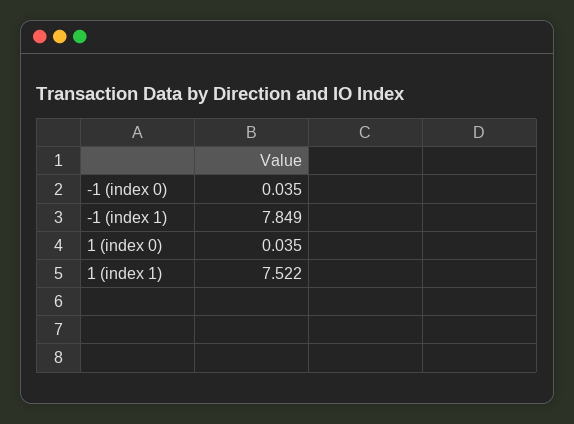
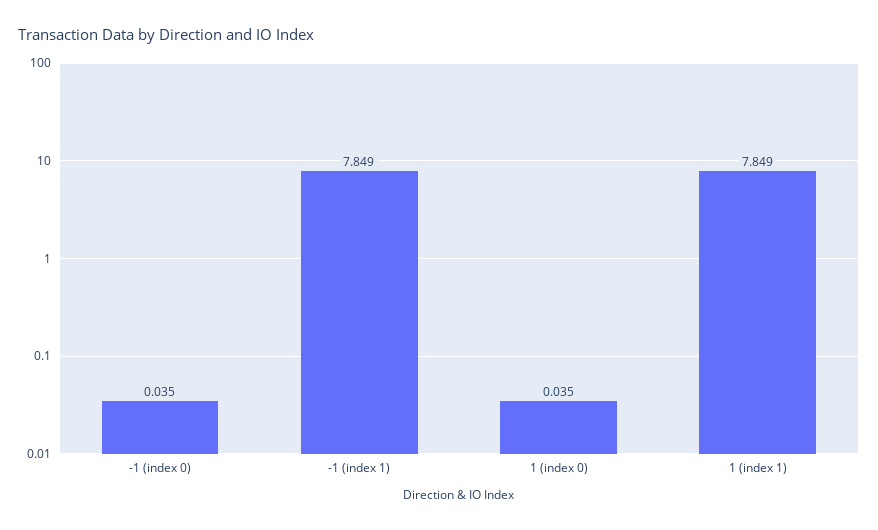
1 (index 1): 7.522 -> 7.849

